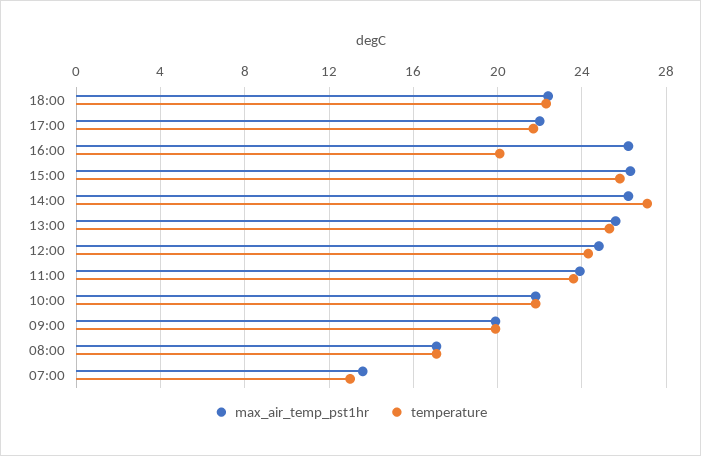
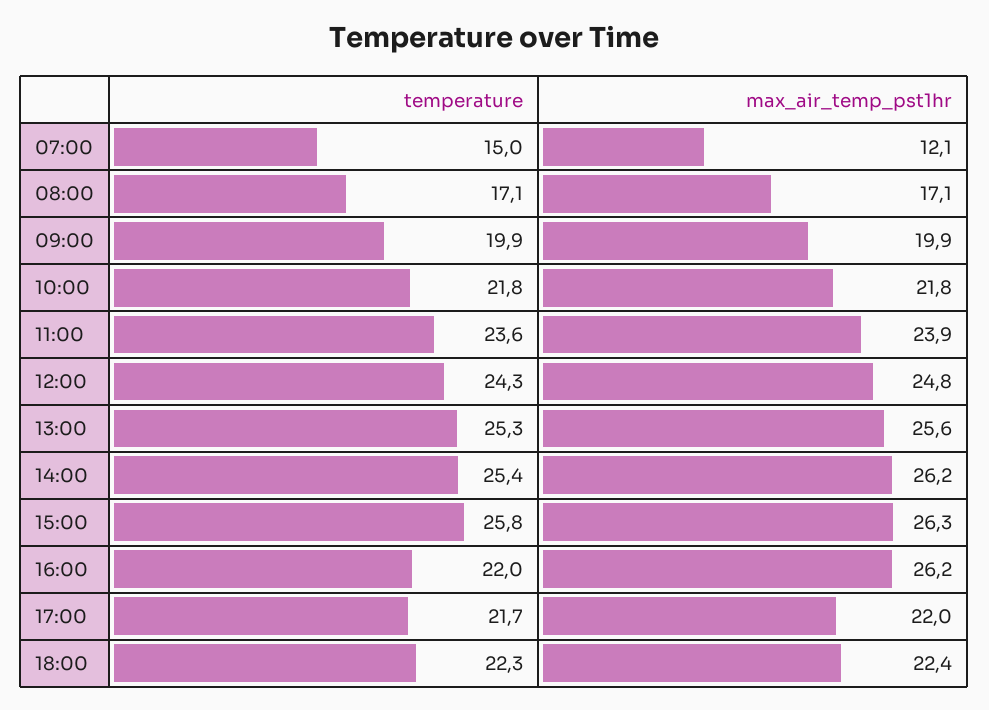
temperature, 16:00: 20 -> 22
temperature, 14:00: 27 -> 25.4
max_air_temp_pst1hr, 07:00: 13.5 -> 12.1
temperature, 07:00: 13 -> 15

